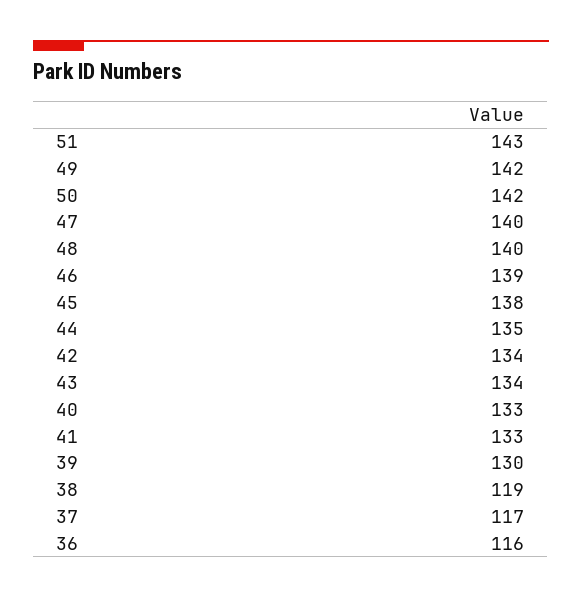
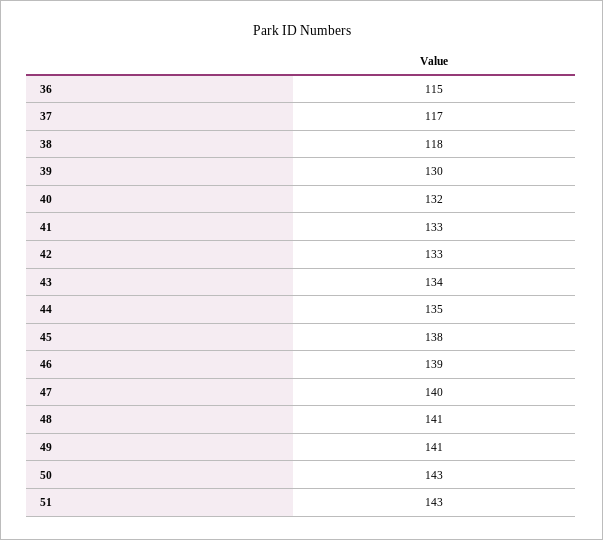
49: 142 -> 141
50: 142 -> 143
48: 140 -> 141
42: 134 -> 133
40: 133 -> 132
38: 119 -> 118
36: 116 -> 115

